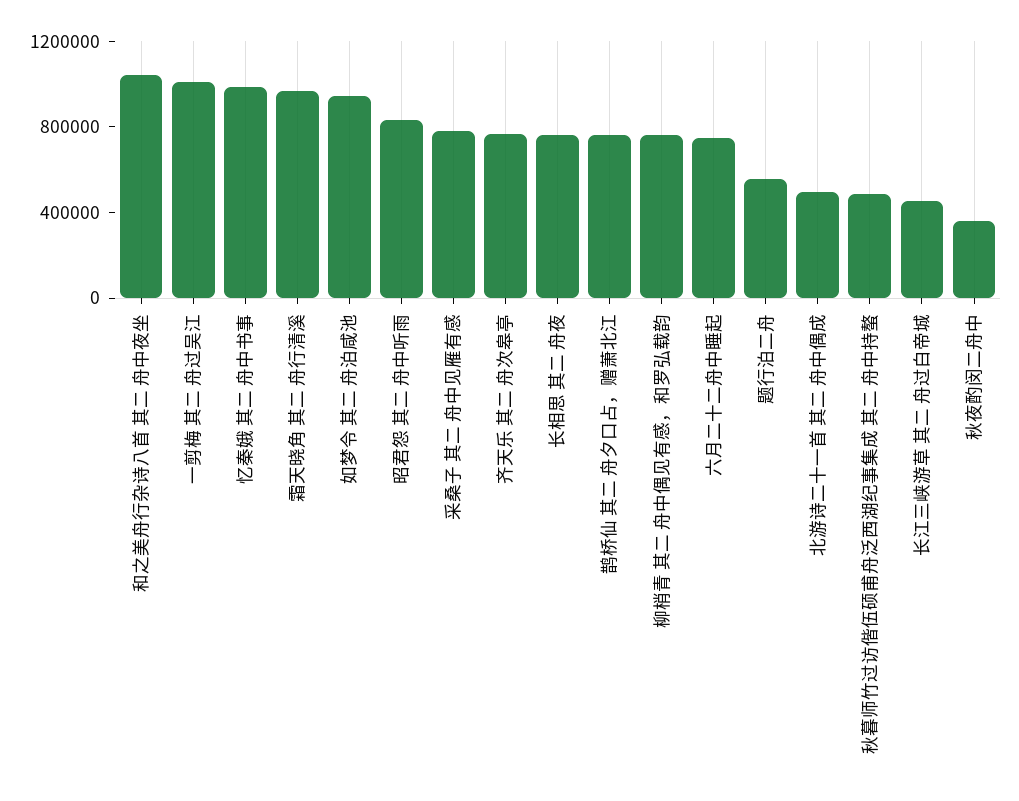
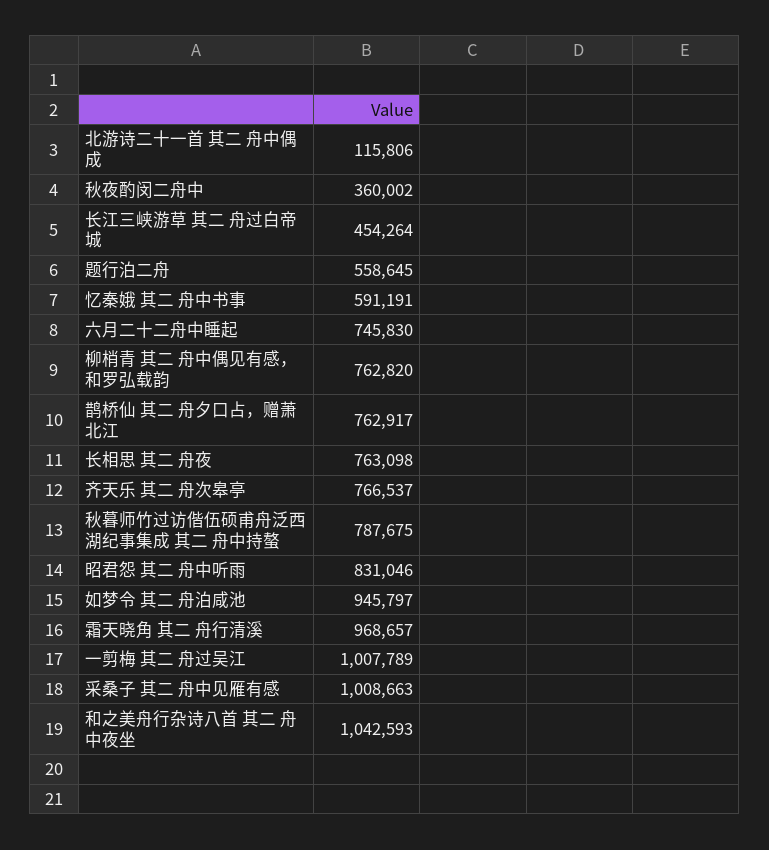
忆秦娥 其二 舟中书事: 1000000 -> 591191
采桑子 其二 舟中见雁有感: 800000 -> 1008663
北游诗二十一首 其二 舟中偶成: 500000 -> 115806
秋暮师竹过访偕伍硕甫舟泛西湖纪事集成 其二 舟中持螯: 500000 -> 787675

